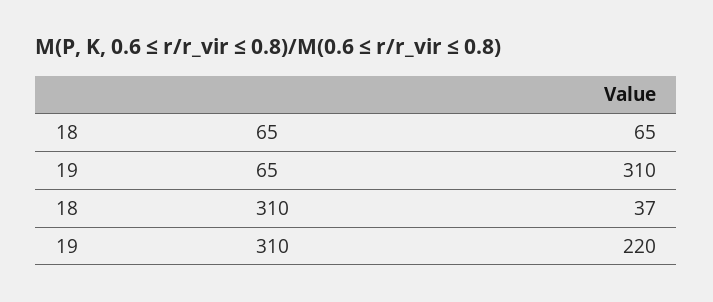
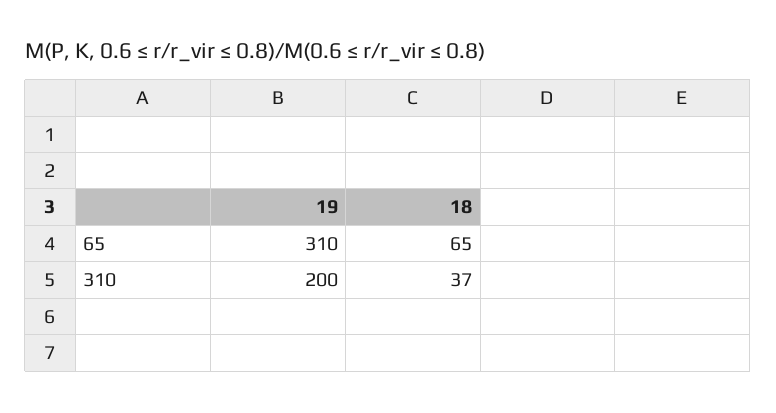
19, 310: 220 -> 200

